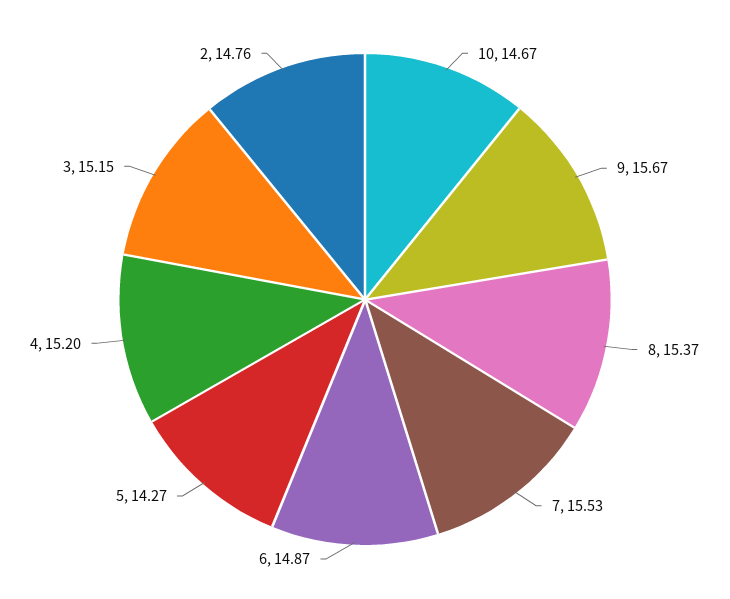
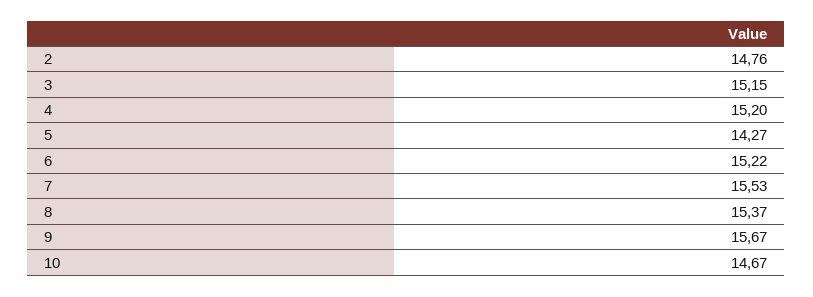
6: 14.87 -> 15.22

